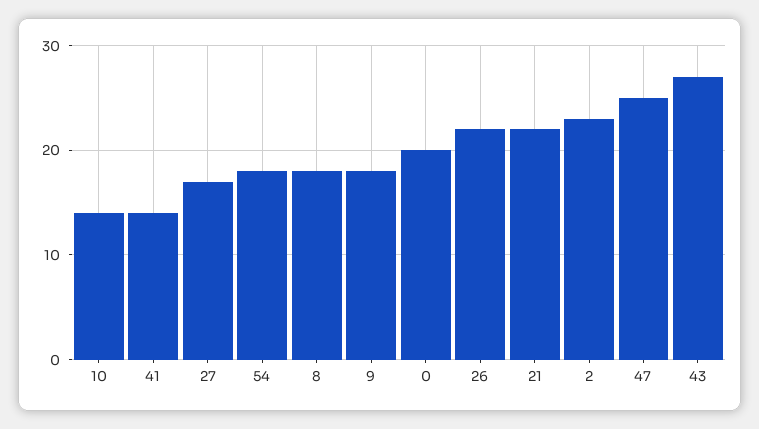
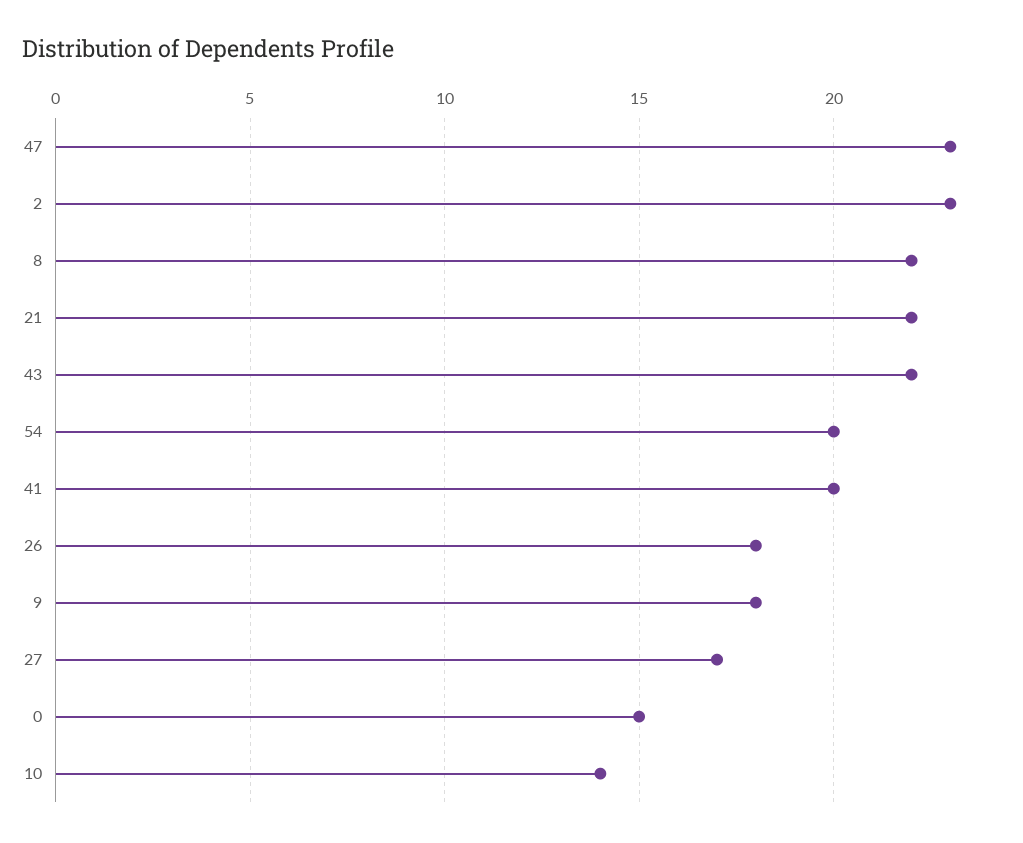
41: 14 -> 20
54: 18 -> 20
8: 18 -> 22
0: 20 -> 15
26: 22 -> 18
47: 25 -> 23
43: 27 -> 22

